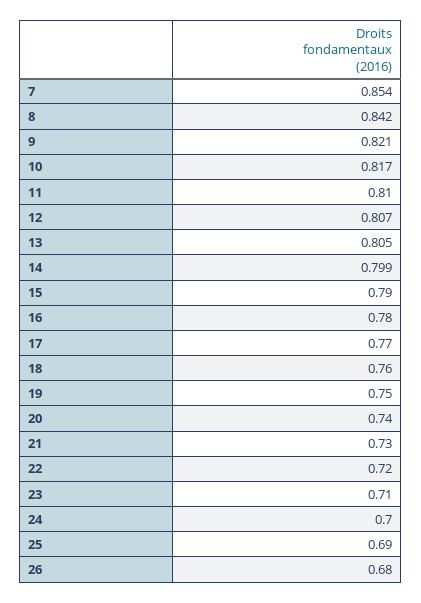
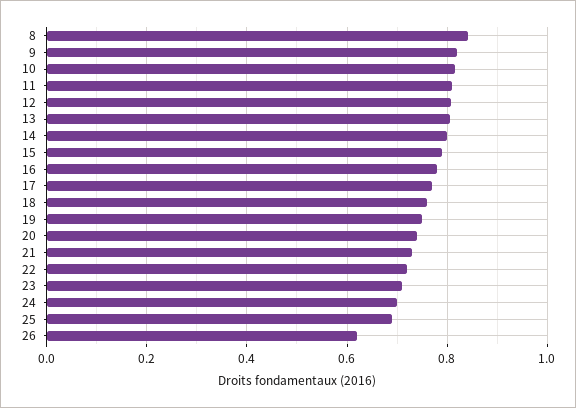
7: 0.854 -> none
26: 0.68 -> 0.62

